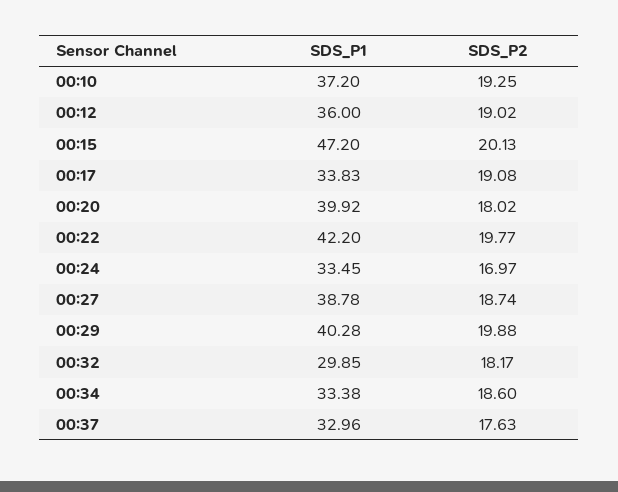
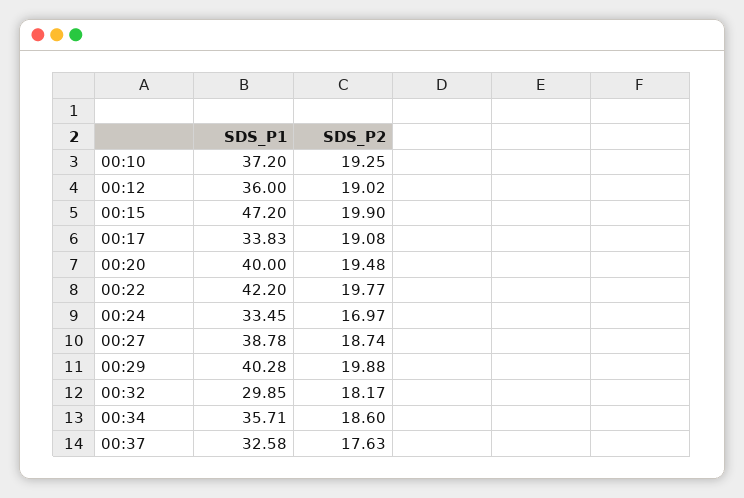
SDS_P2, 00:15: 20.13 -> 19.9
SDS_P1, 00:20: 39.92 -> 40
SDS_P2, 00:20: 18.02 -> 19.48
SDS_P1, 00:34: 33.38 -> 35.71
SDS_P1, 00:37: 32.96 -> 32.58

